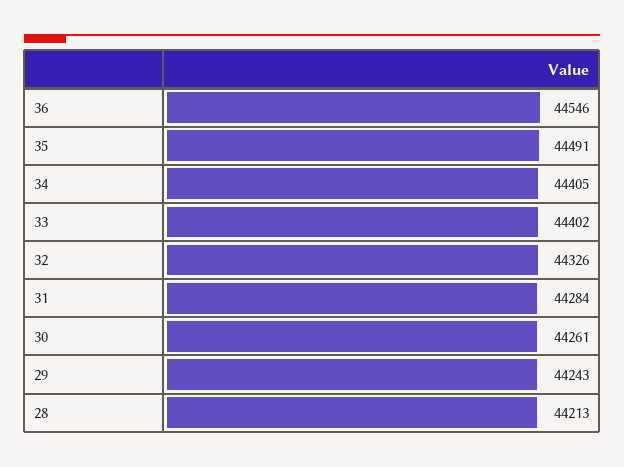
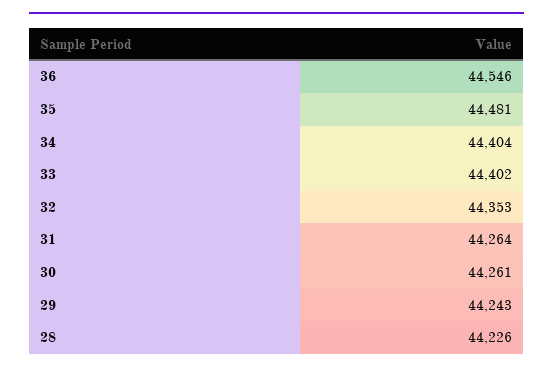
35: 44491 -> 44481
34: 44405 -> 44404
32: 44326 -> 44353
31: 44284 -> 44264
28: 44213 -> 44226

